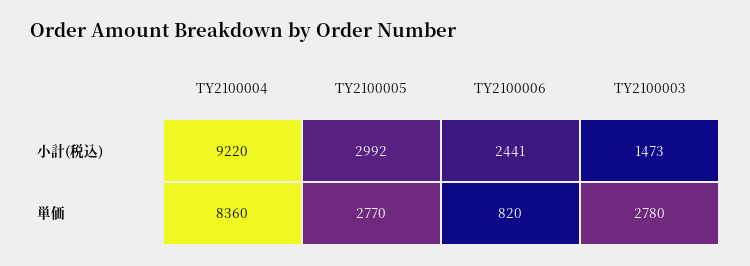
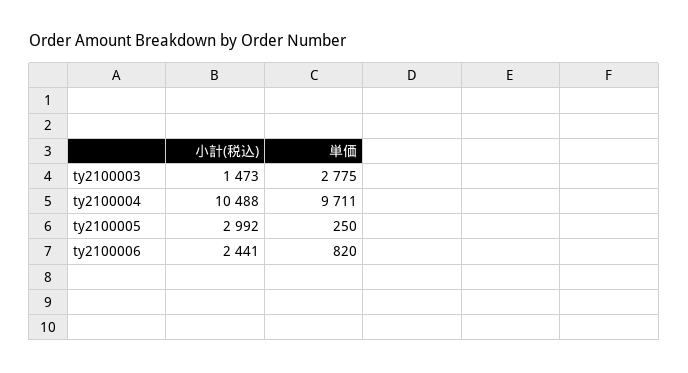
TY2100004, 小計(税込): 9220 -> 10488
TY2100004, 単価: 8360 -> 9711
TY2100005, 単価: 2770 -> 250
TY2100003, 単価: 2780 -> 2775

